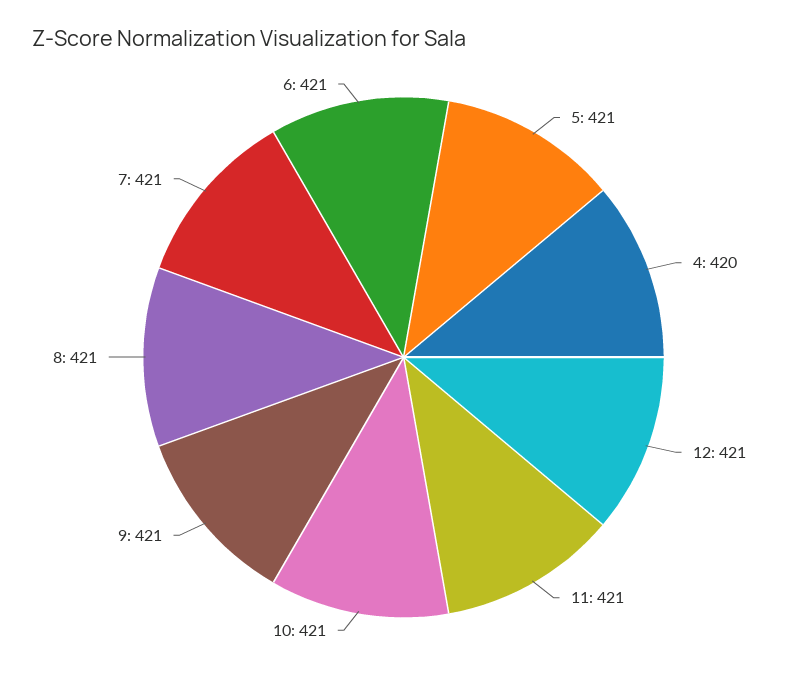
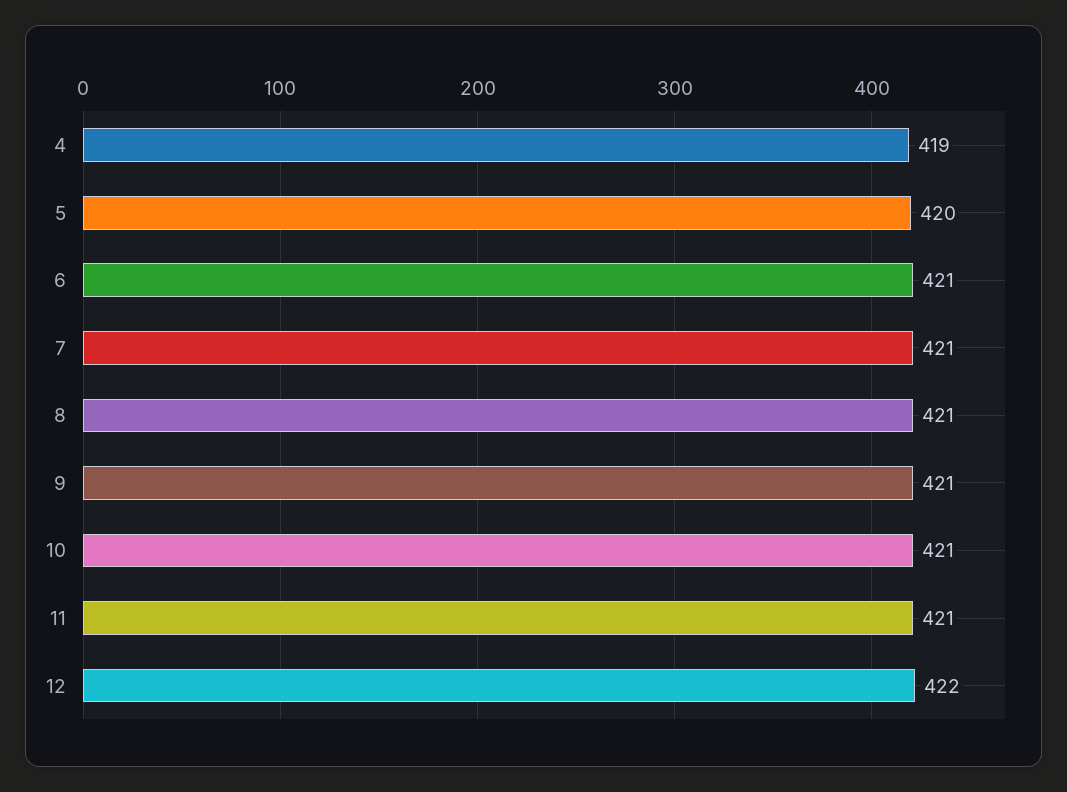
5: 421 -> 420
4: 420 -> 419
12: 421 -> 422

